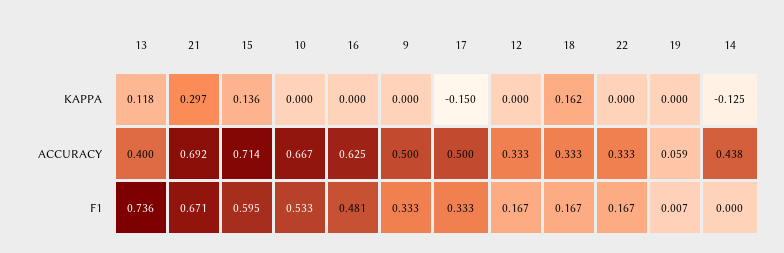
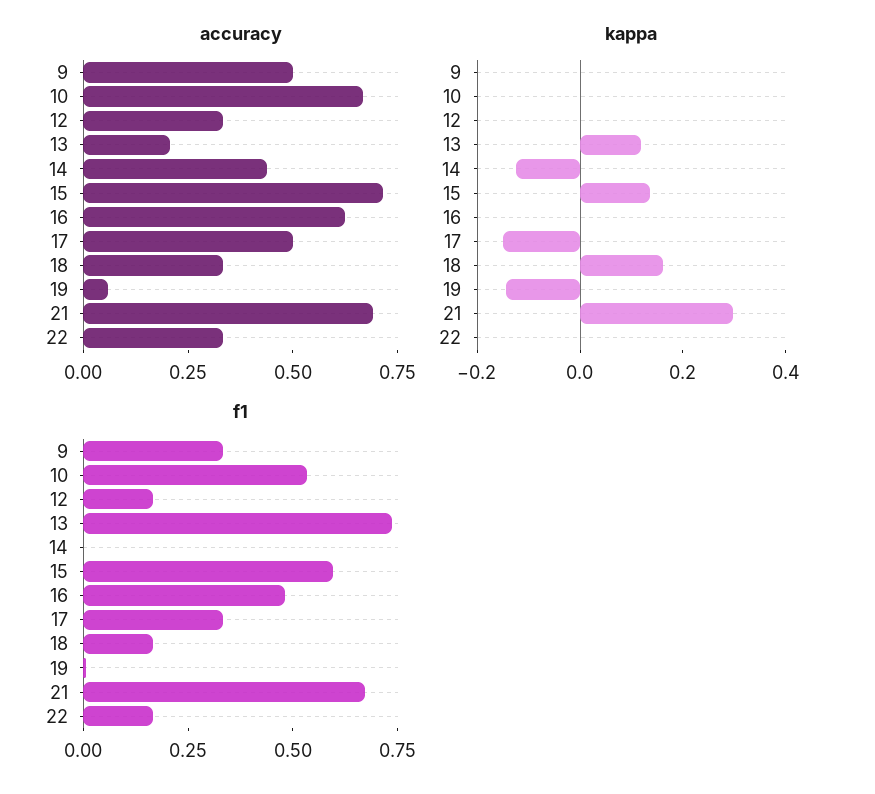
KAPPA, 19: 0 -> -0.15
ACCURACY, 13: 0.4 -> 0.2

